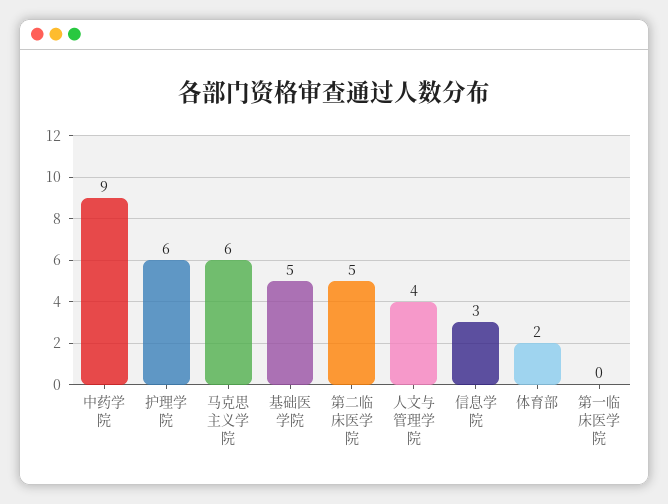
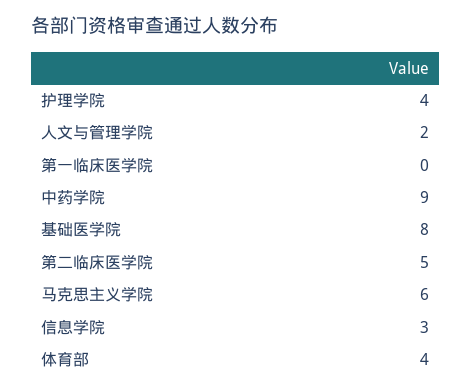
护理学院: 6 -> 4
基础医学院: 5 -> 8
人文与管理学院: 4 -> 2
体育部: 2 -> 4

